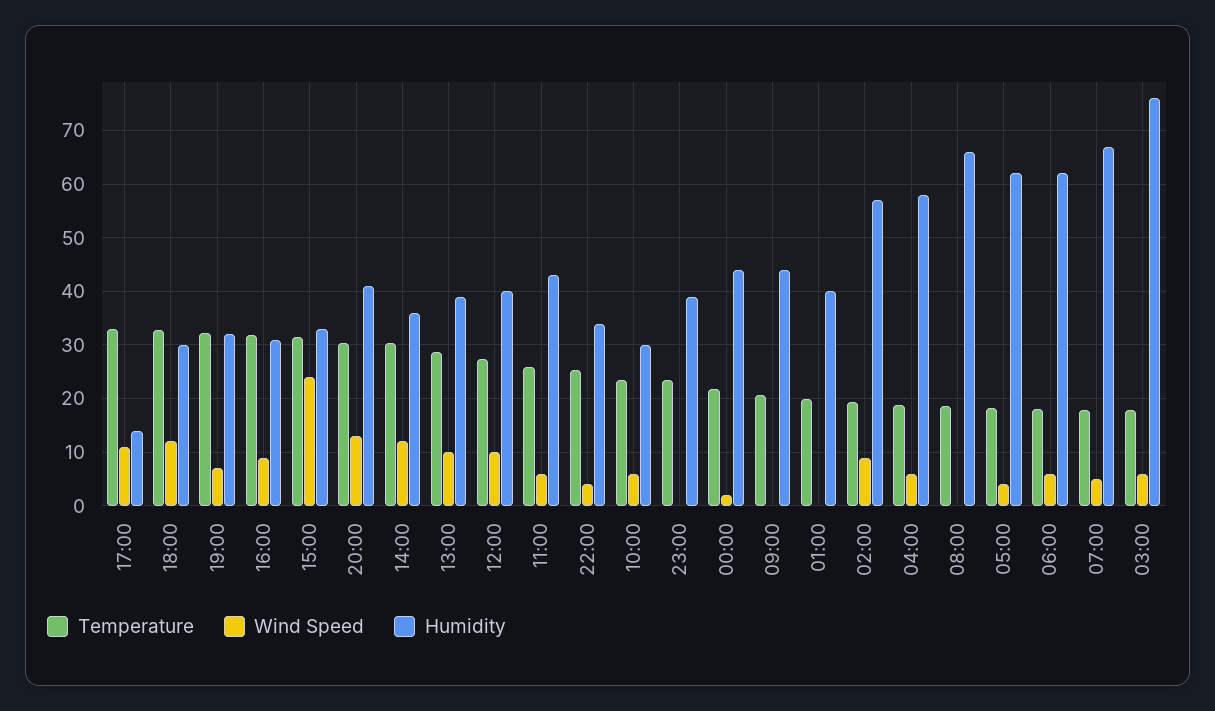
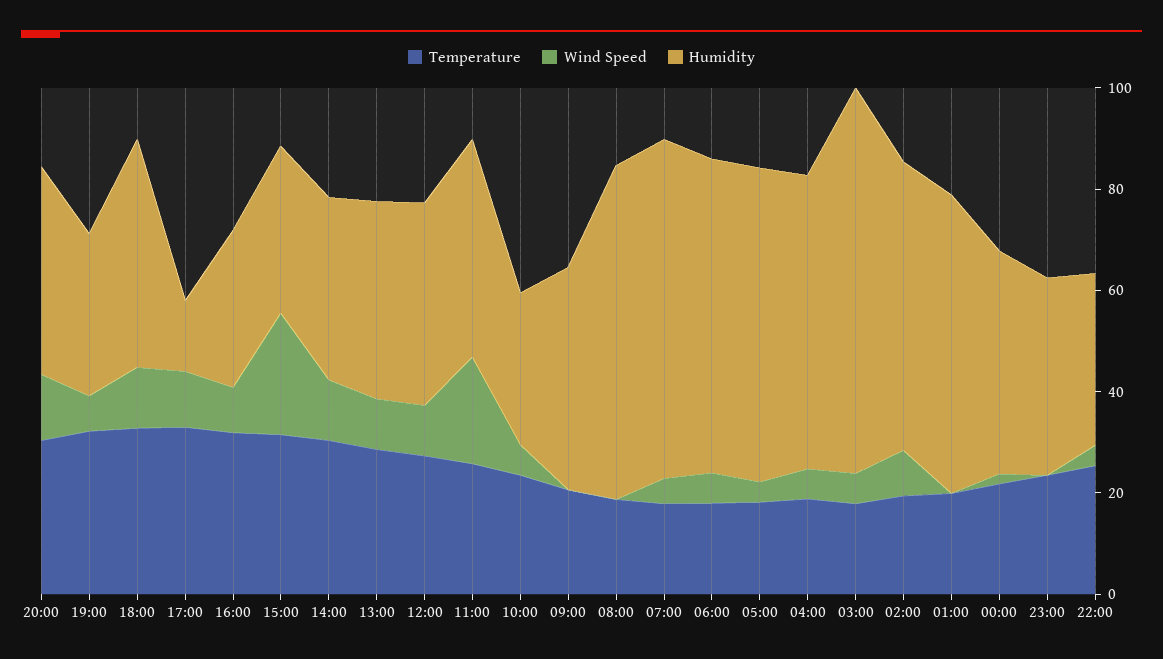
Humidity, 18:00: 30 -> 45
Wind Speed, 11:00: 6 -> 20
Humidity, 01:00: 40 -> 60

